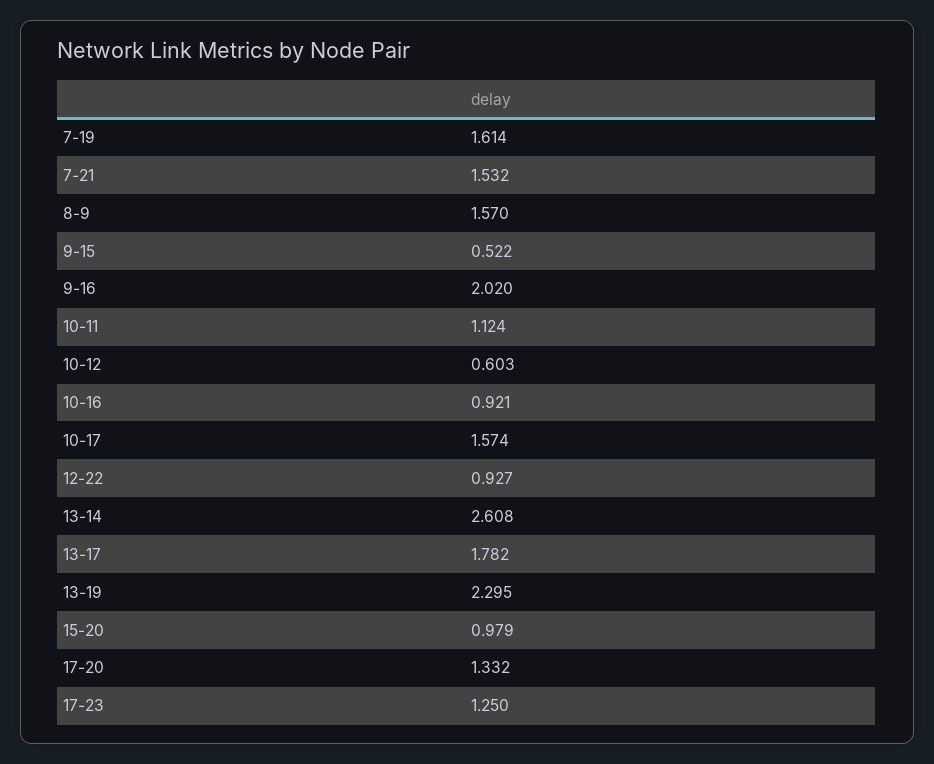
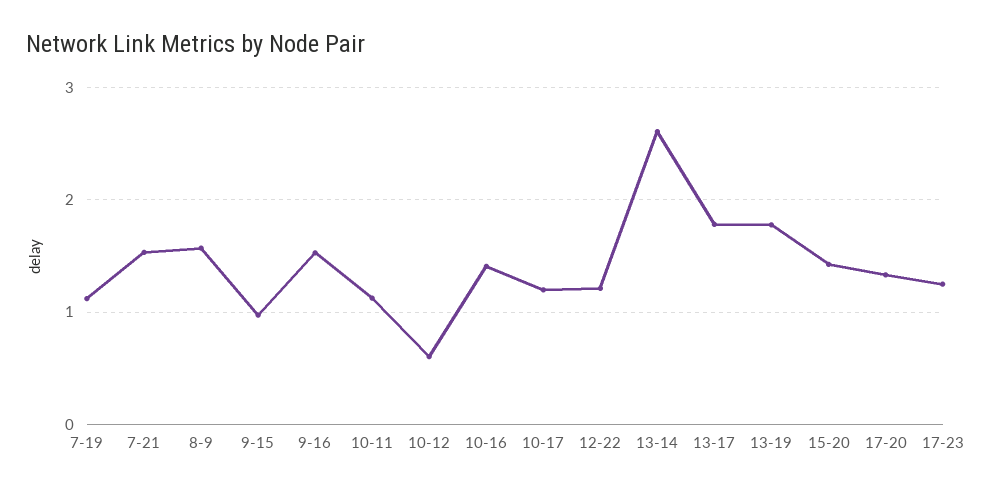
7-19: 1.614 -> 1.1
9-15: 0.522 -> 1
9-16: 2.02 -> 1.5
10-16: 0.921 -> 1.4
10-17: 1.574 -> 1.2
12-22: 0.927 -> 1.2
13-19: 2.295 -> 1.8
15-20: 0.979 -> 1.4

